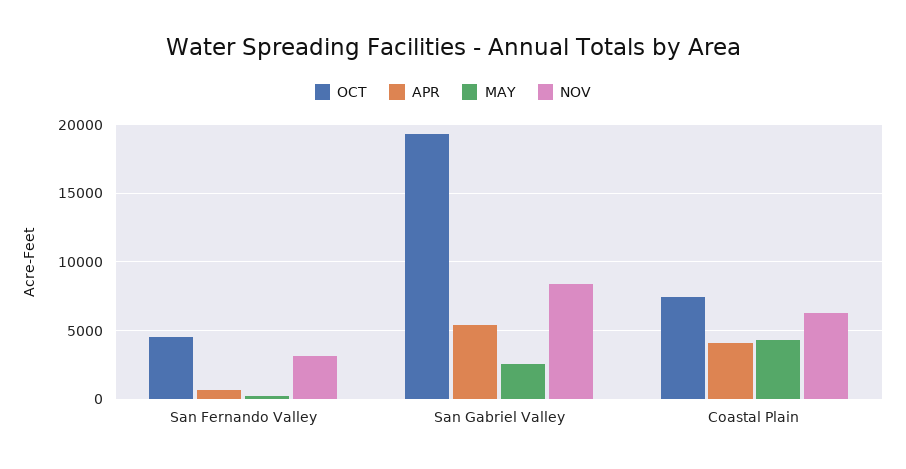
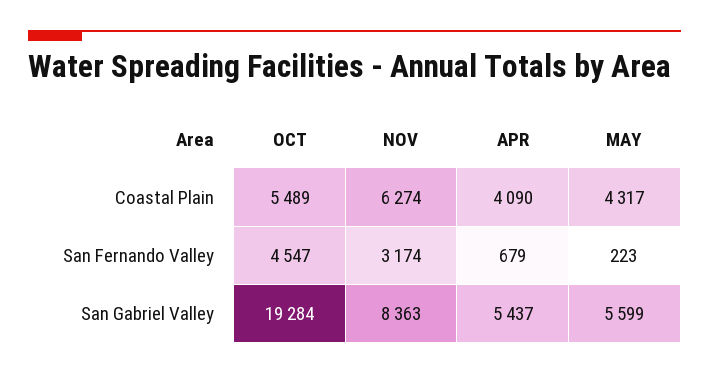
MAY, San Gabriel Valley: 2500 -> 5599
OCT, Coastal Plain: 7500 -> 5489

